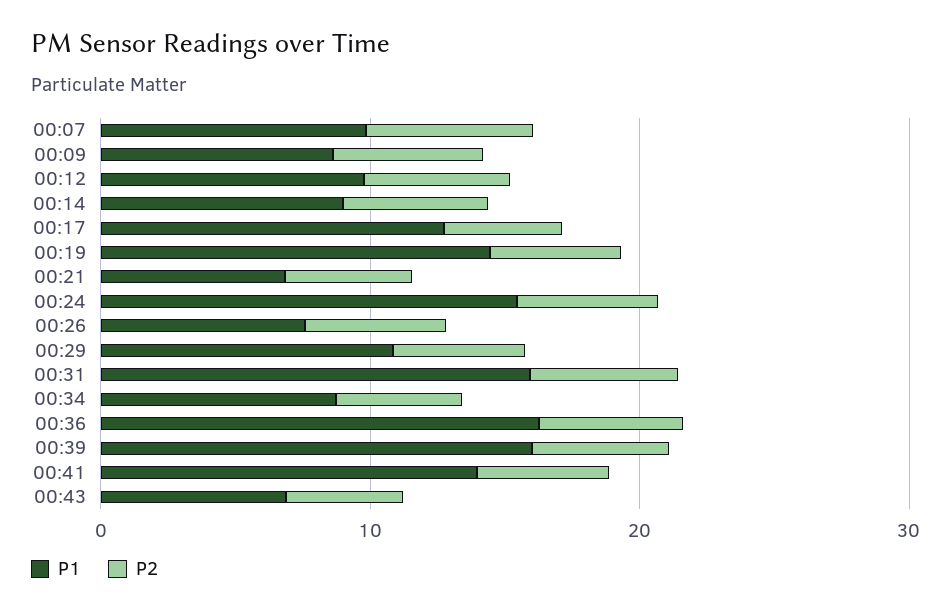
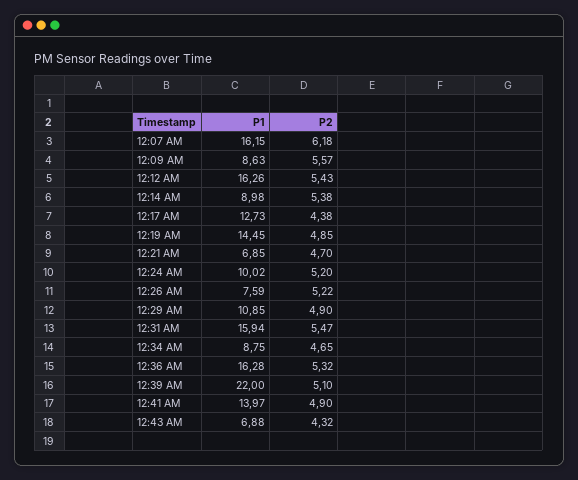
P1, 00:07: 10 -> 16.15
P1, 00:12: 10 -> 16.26
P1, 00:24: 16 -> 10.02
P1, 00:39: 16 -> 22

